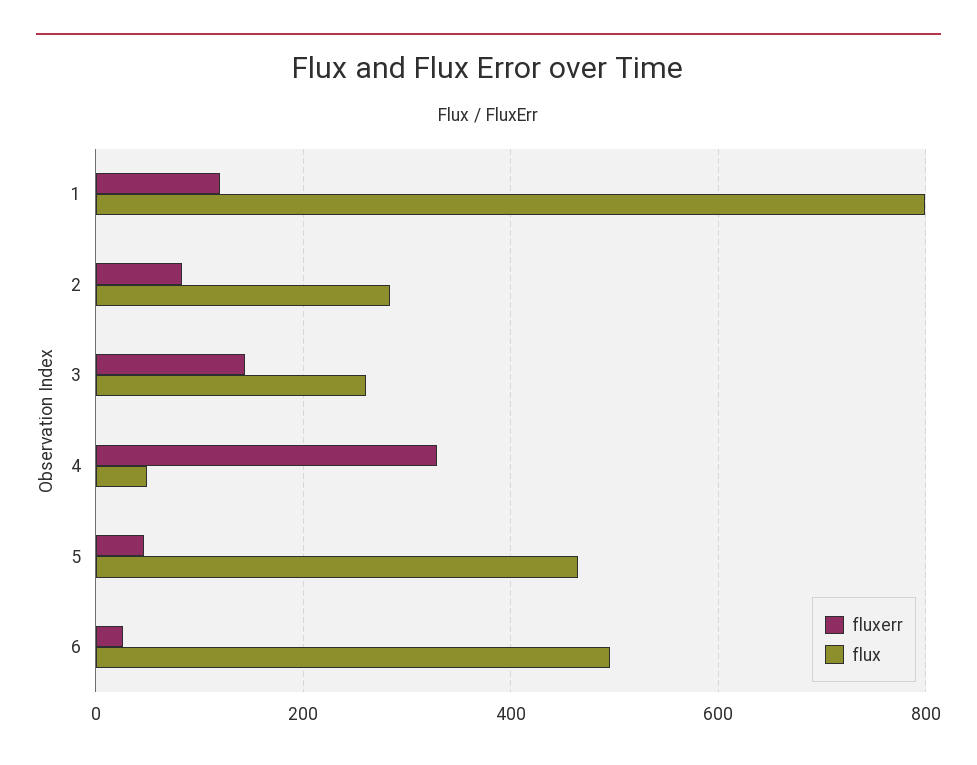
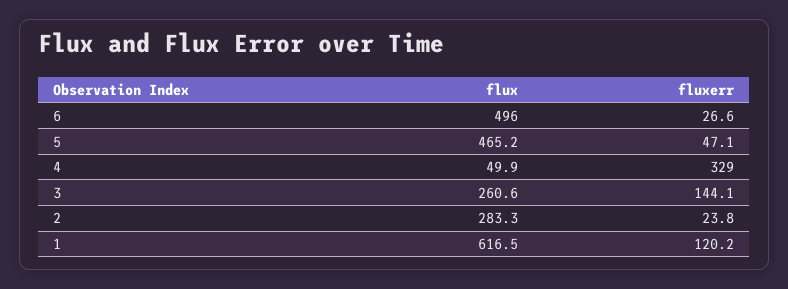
flux, 1: 800 -> 616.5
fluxerr, 2: 80 -> 23.8

